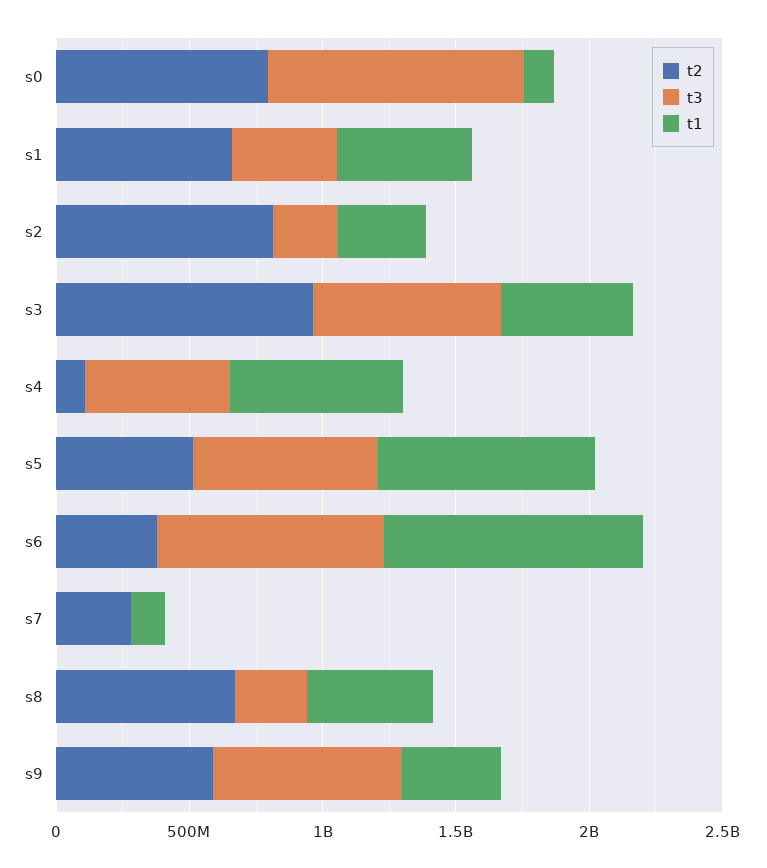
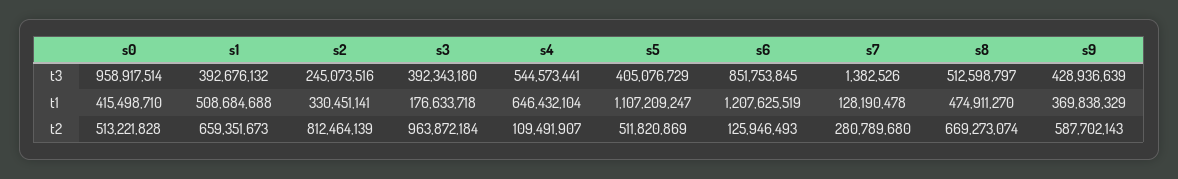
t2, s0: 800000000 -> 513221828
t1, s0: 100000000 -> 415498710
t3, s3: 700000000 -> 392343180
t1, s3: 500000000 -> 176633718
t3, s5: 700000000 -> 405076729
t1, s5: 800000000 -> 1107209247
t2, s6: 400000000 -> 125946493
t1, s6: 1000000000 -> 1207625519
t3, s8: 300000000 -> 512598797
t3, s9: 700000000 -> 428936639

